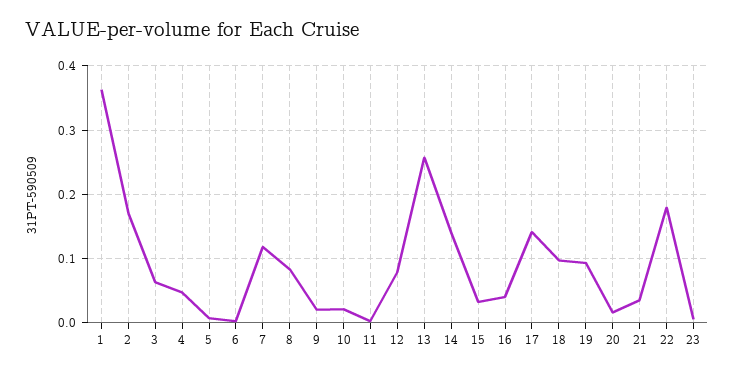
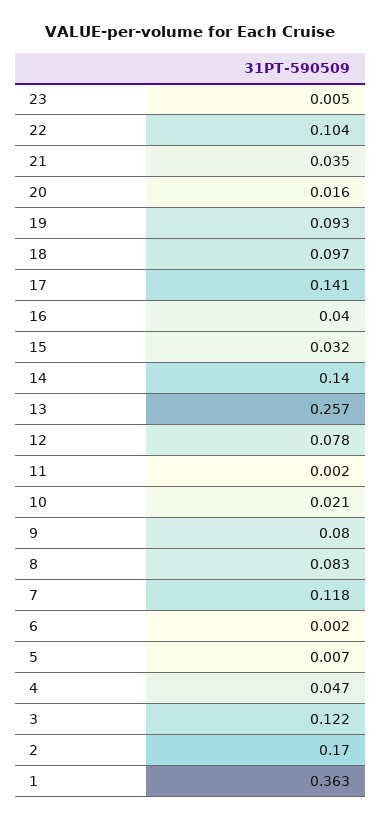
3: 0.06 -> 0.122
9: 0.02 -> 0.08
22: 0.18 -> 0.104

